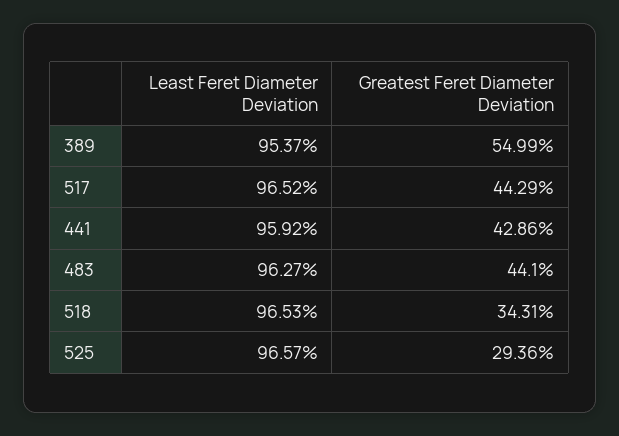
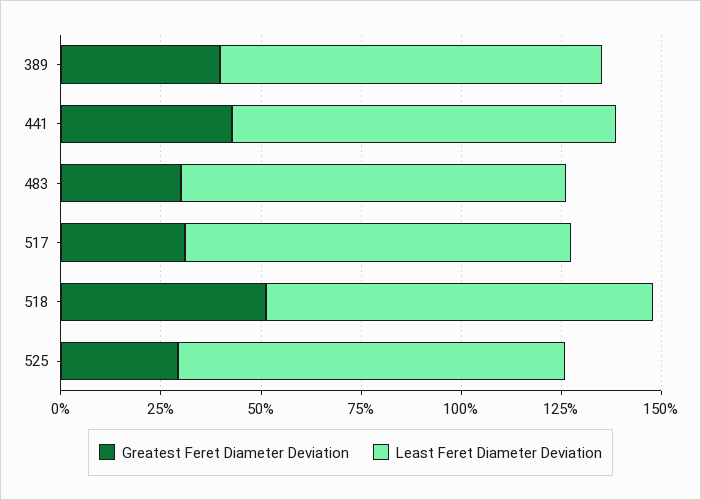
Greatest Feret Diameter Deviation, 389: 54.99 -> 40
Greatest Feret Diameter Deviation, 517: 44.29 -> 30
Greatest Feret Diameter Deviation, 483: 44.1 -> 30
Greatest Feret Diameter Deviation, 518: 34.31 -> 50

